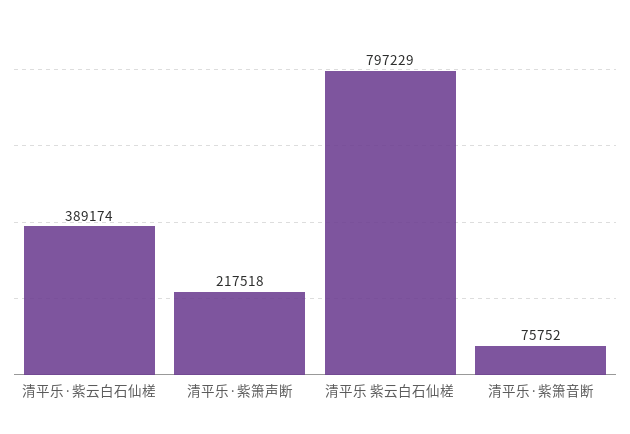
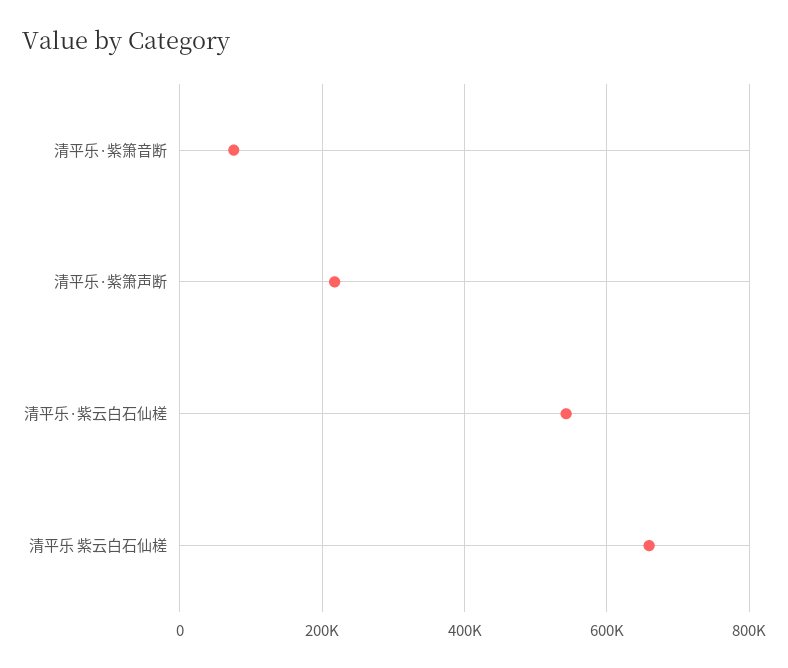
清平乐·紫云白石仙槎: 389174 -> 540000
清平乐 紫云白石仙槎: 797229 -> 660000

